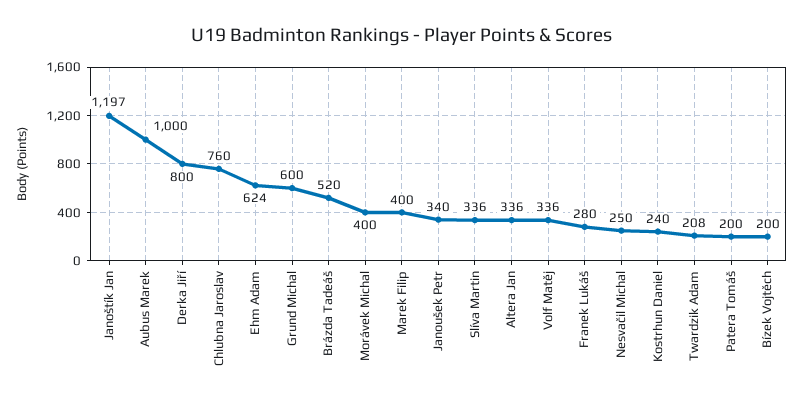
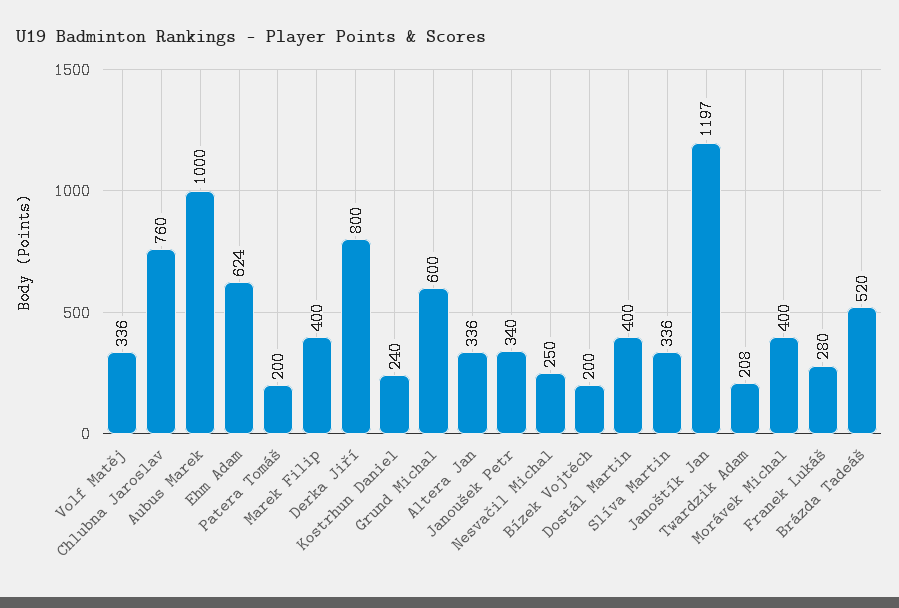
Dostál Martin: none -> 400

